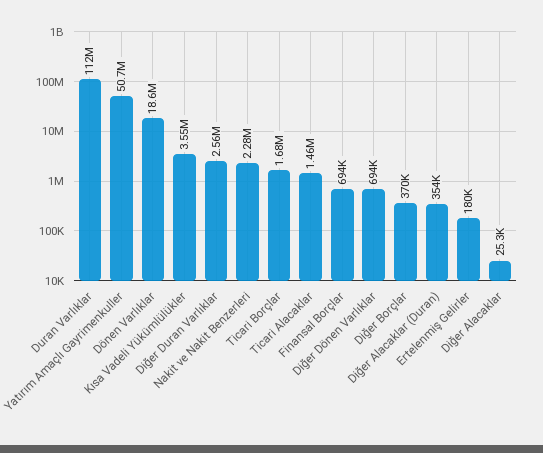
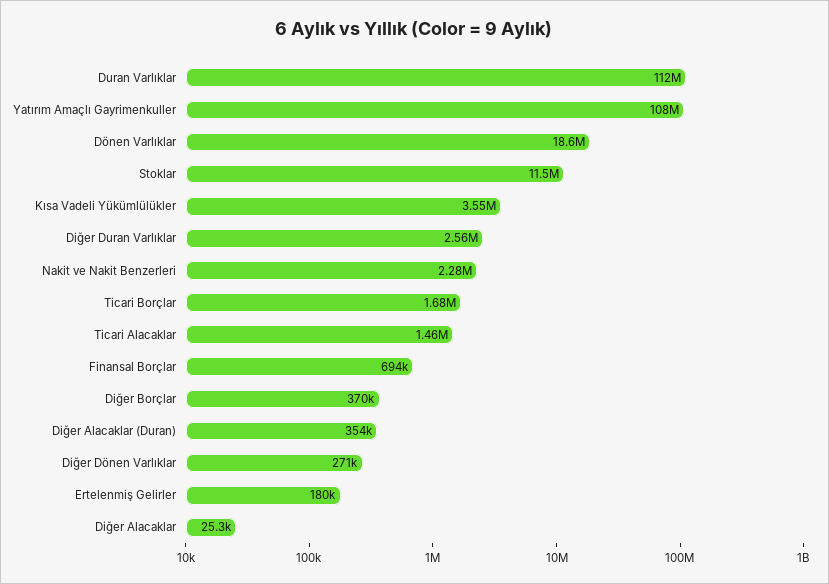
Yatırım Amaçlı Gayrimenkuller: 50700000 -> 108000000
Diğer Dönen Varlıklar: 694000 -> 271000
Stoklar: none -> 11500000

